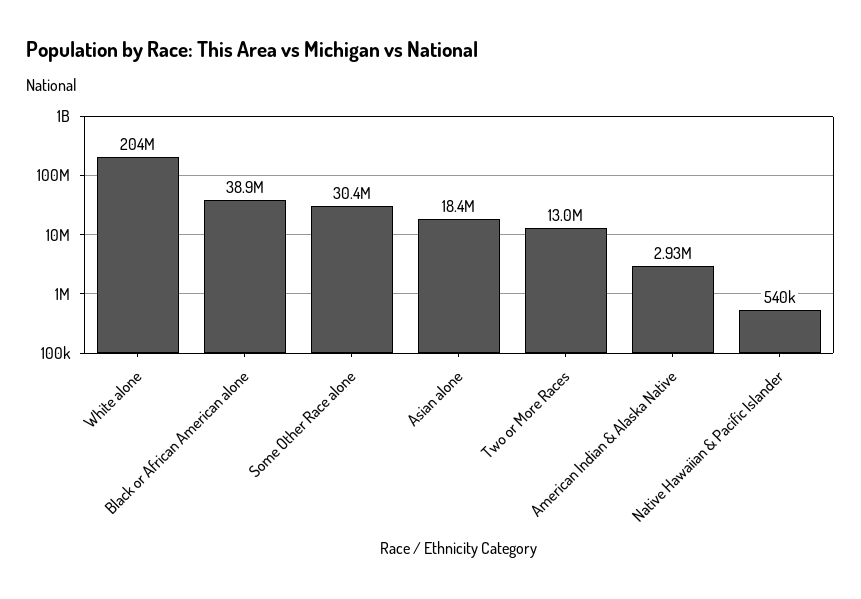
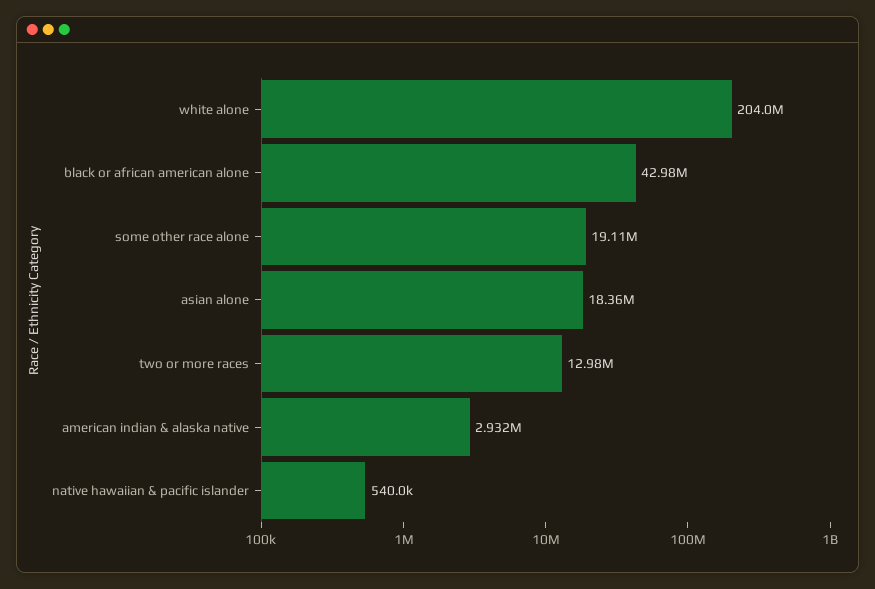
Black or African American alone: 38900000 -> 42980000
Some Other Race alone: 30400000 -> 19110000

